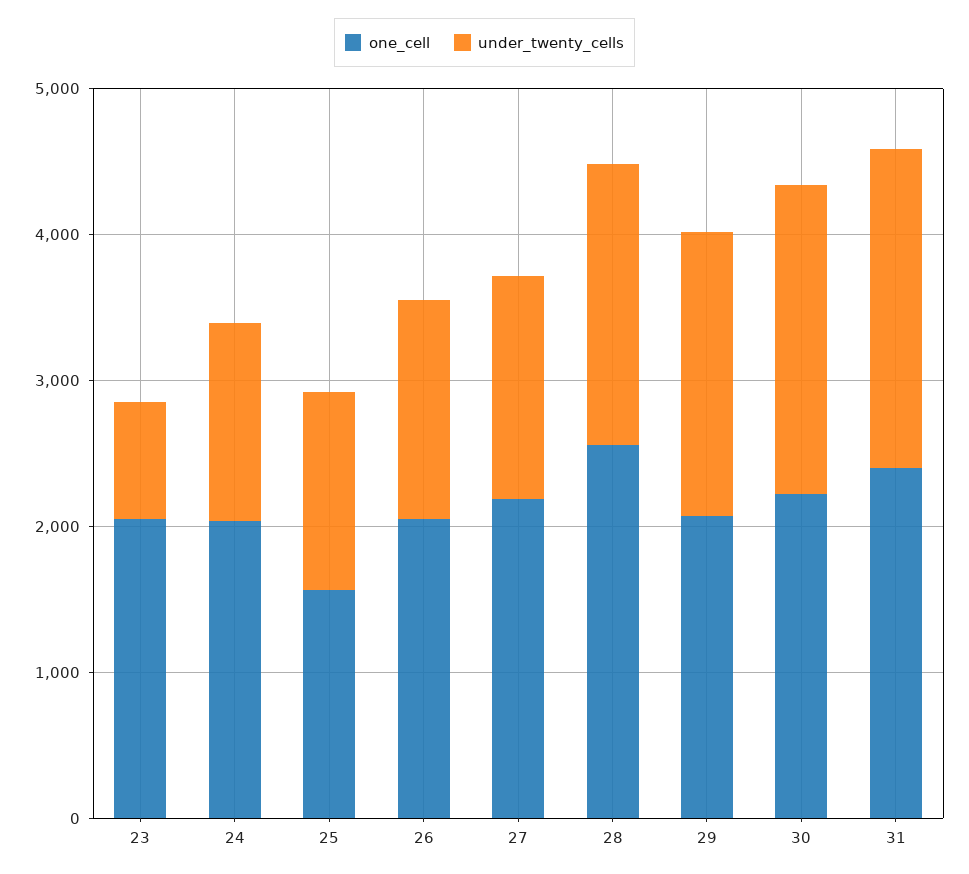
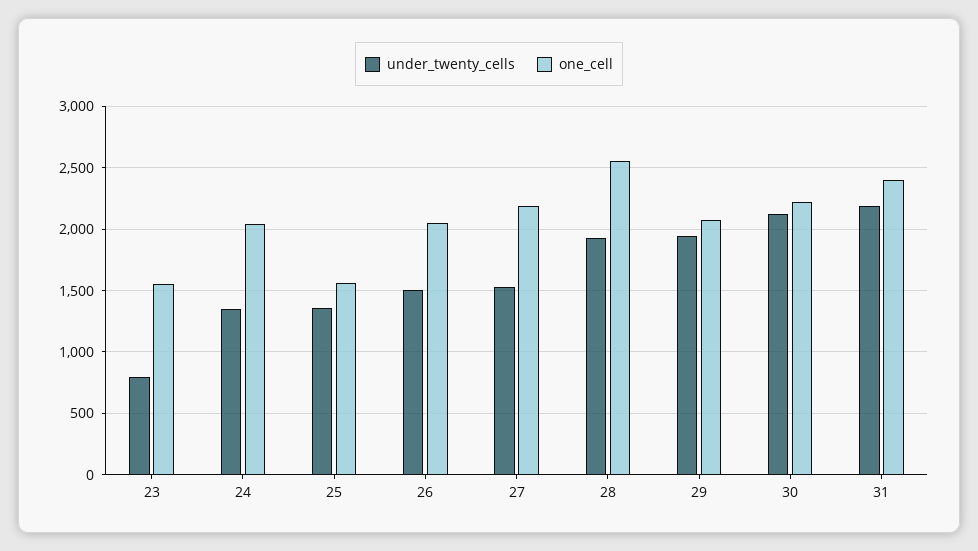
one_cell, 23: 2000 -> 1550

